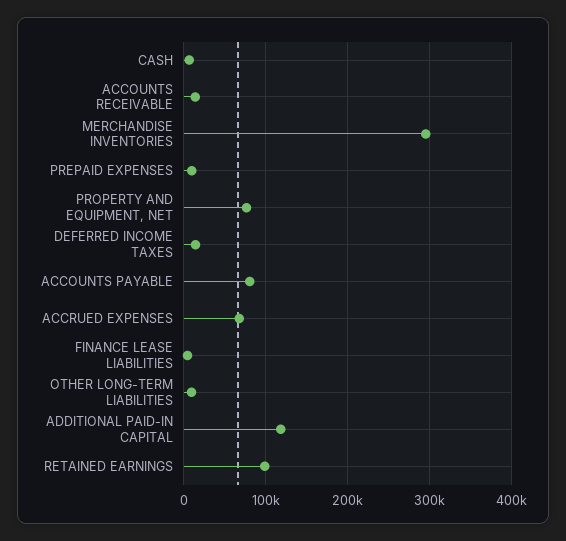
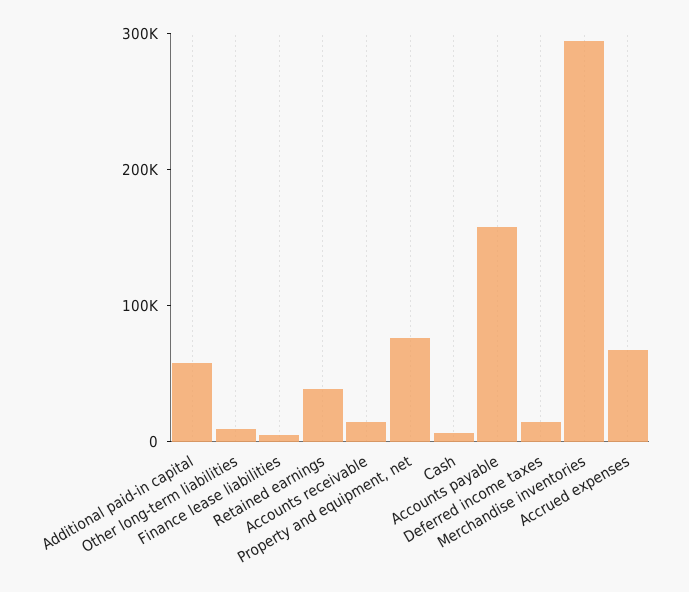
PREPAID EXPENSES: 10000 -> none
ACCOUNTS PAYABLE: 80000 -> 160000
ADDITIONAL PAID-IN CAPITAL: 120000 -> 60000
RETAINED EARNINGS: 100000 -> 40000

